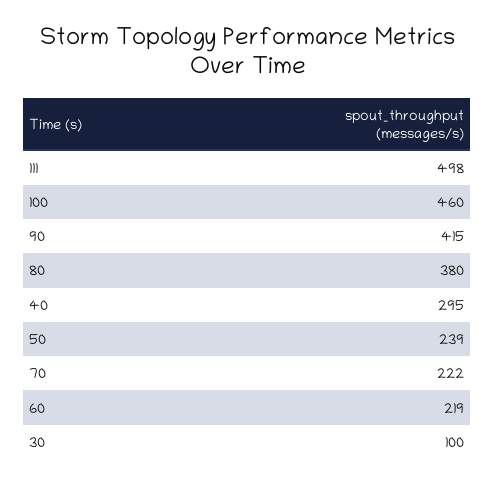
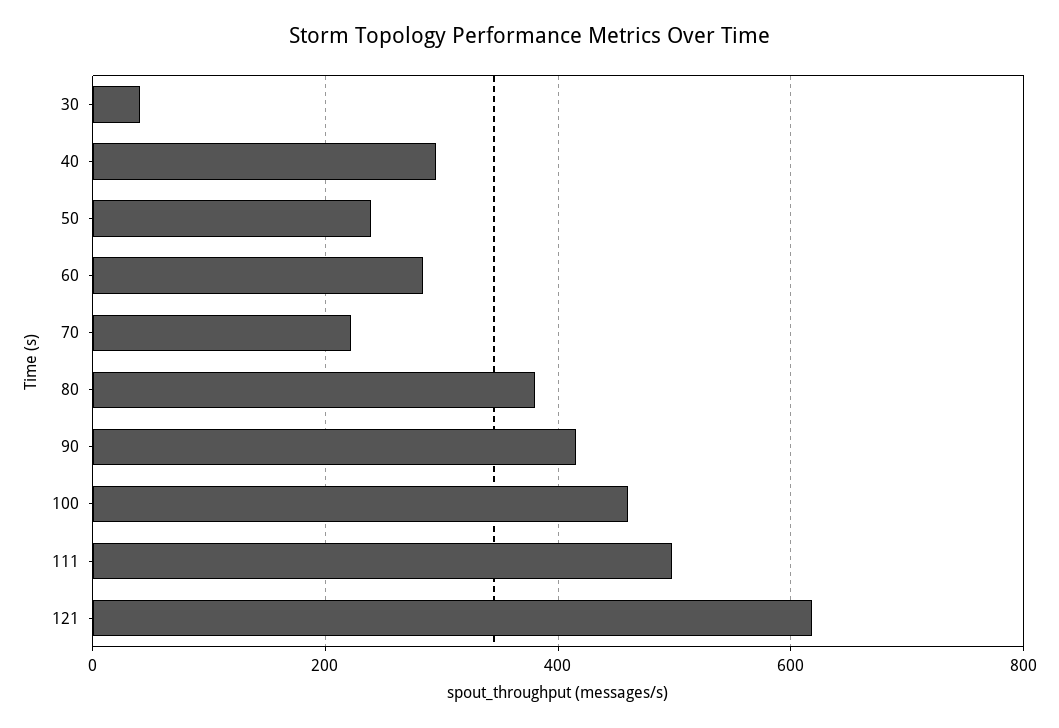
60: 219 -> 280
30: 100 -> 40
121: none -> 620

